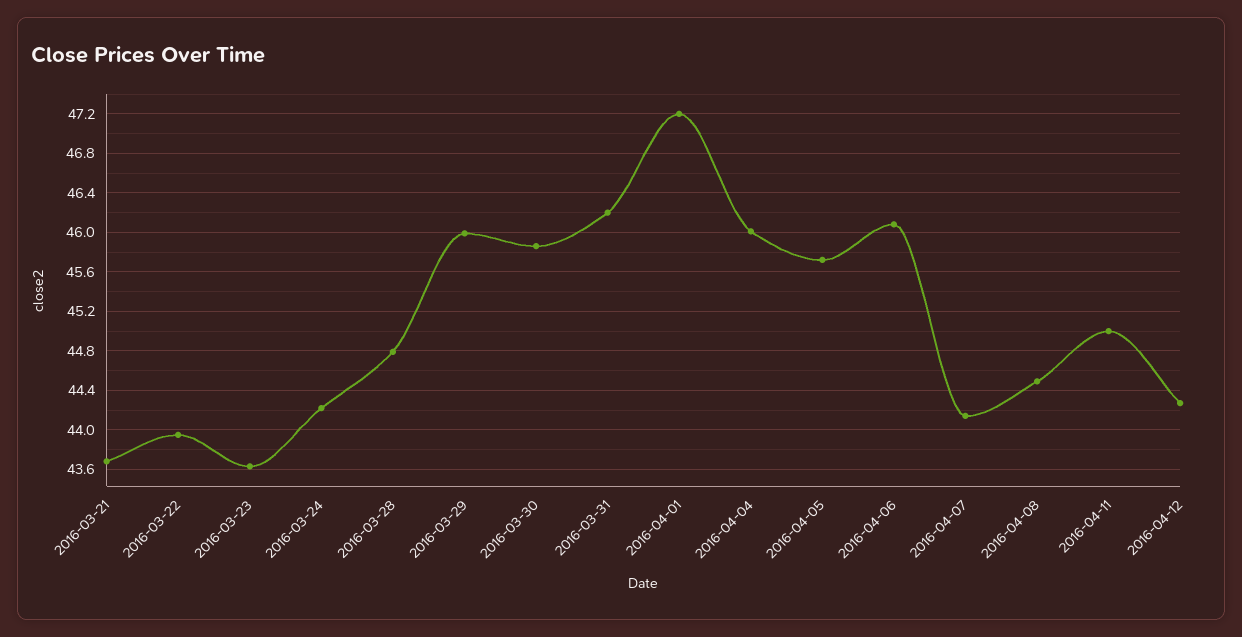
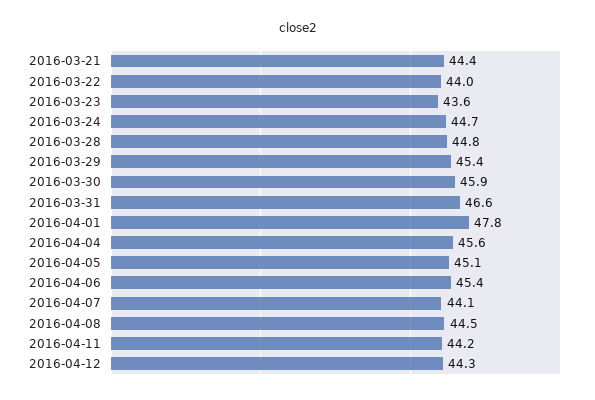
2016-03-21: 43.7 -> 44.4
2016-03-24: 44.2 -> 44.7
2016-03-29: 46 -> 45.4
2016-03-31: 46.2 -> 46.6
2016-04-01: 47.2 -> 47.8
2016-04-04: 46 -> 45.6
2016-04-05: 45.7 -> 45.1
2016-04-06: 46.1 -> 45.4
2016-04-11: 45 -> 44.2

